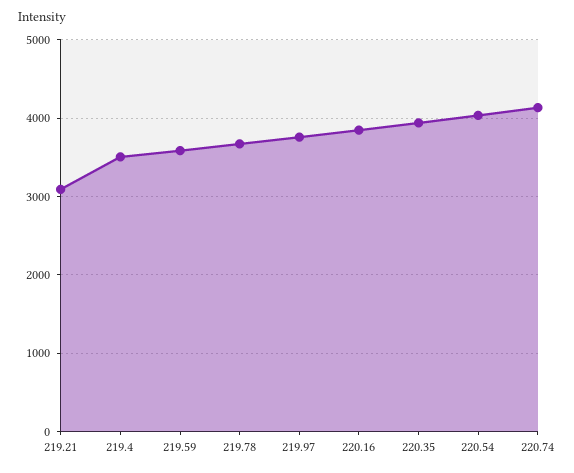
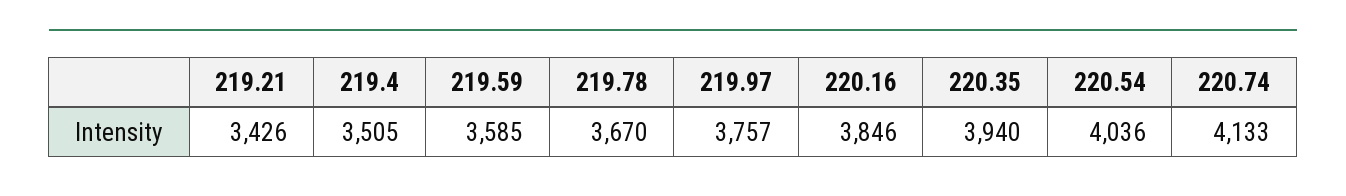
219.21: 3100 -> 3426

